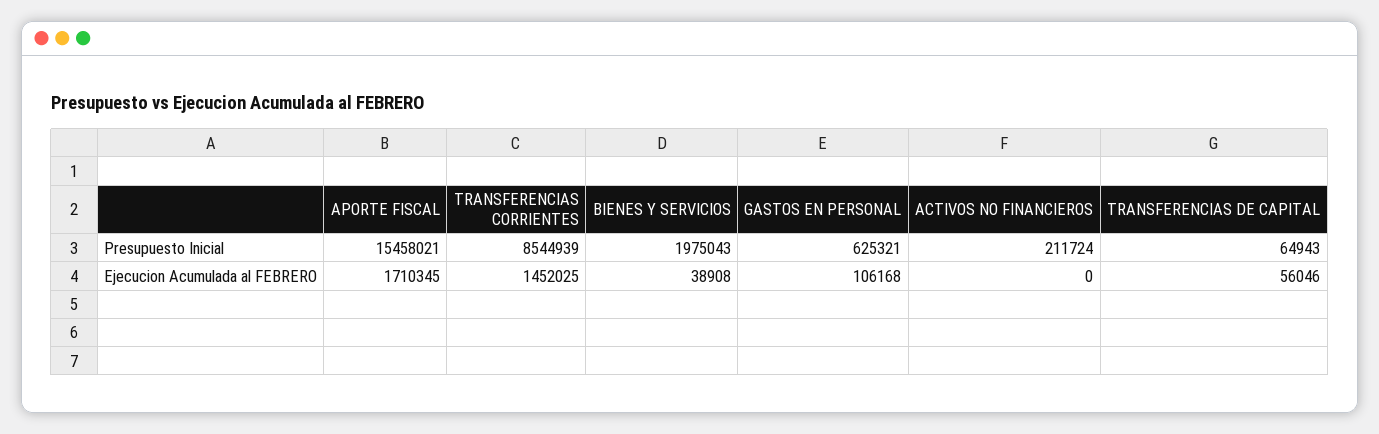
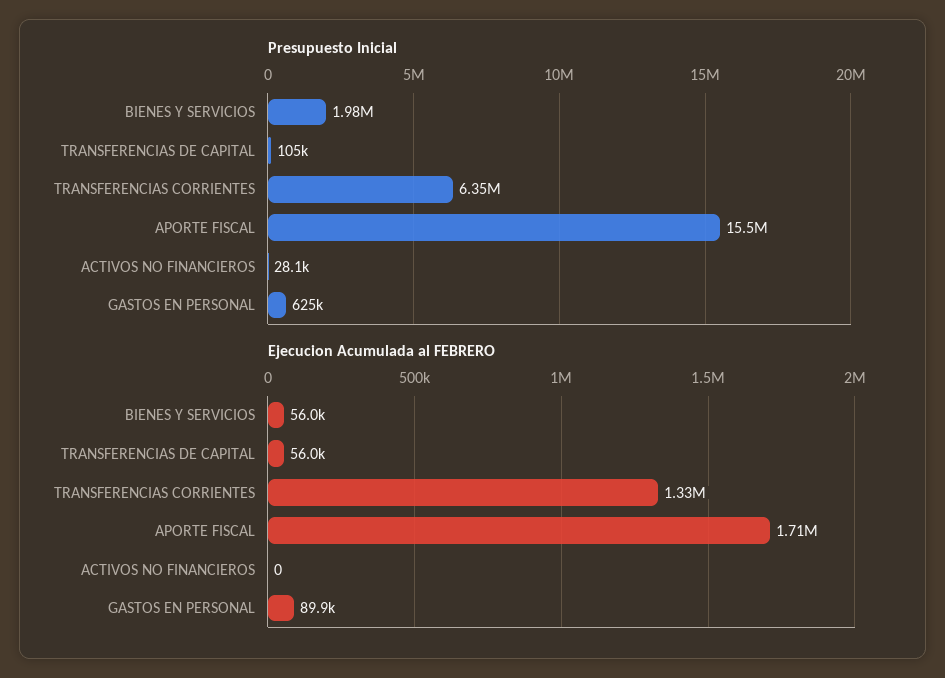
Presupuesto Inicial, TRANSFERENCIAS CORRIENTES: 8544939 -> 6350000
Presupuesto Inicial, ACTIVOS NO FINANCIEROS: 211724 -> 28100
Presupuesto Inicial, TRANSFERENCIAS DE CAPITAL: 64943 -> 105000
Ejecucion Acumulada al FEBRERO, TRANSFERENCIAS CORRIENTES: 1452025 -> 1330000
Ejecucion Acumulada al FEBRERO, BIENES Y SERVICIOS: 38908 -> 56000
Ejecucion Acumulada al FEBRERO, GASTOS EN PERSONAL: 106168 -> 89900

